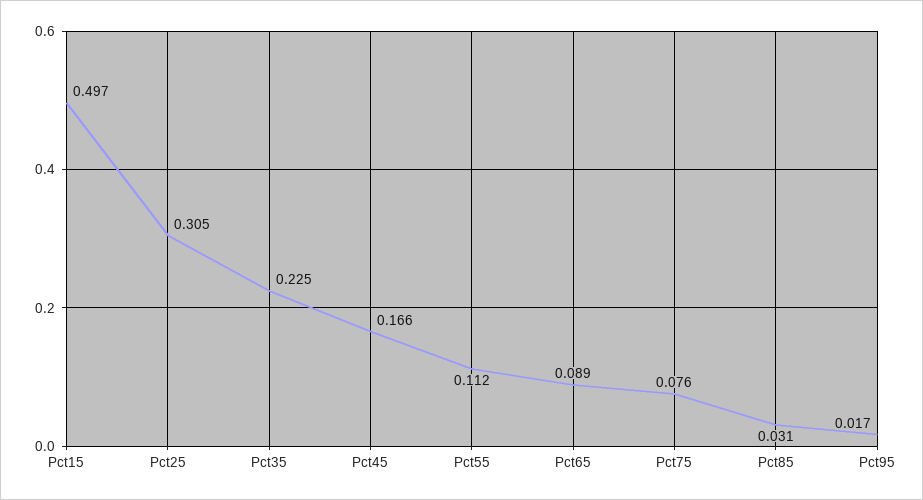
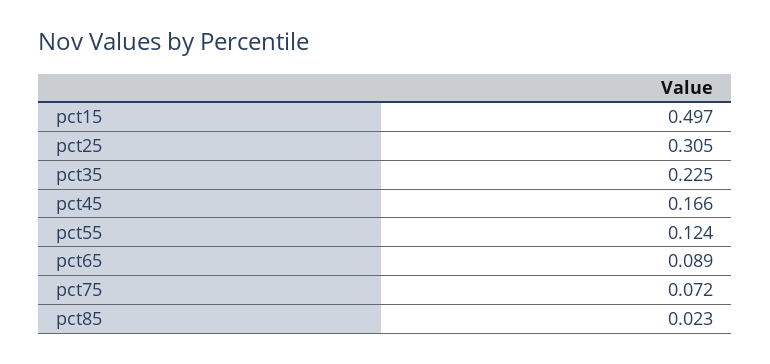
Pct55: 0.112 -> 0.124
Pct75: 0.076 -> 0.072
Pct85: 0.031 -> 0.023
Pct95: 0.017 -> none

